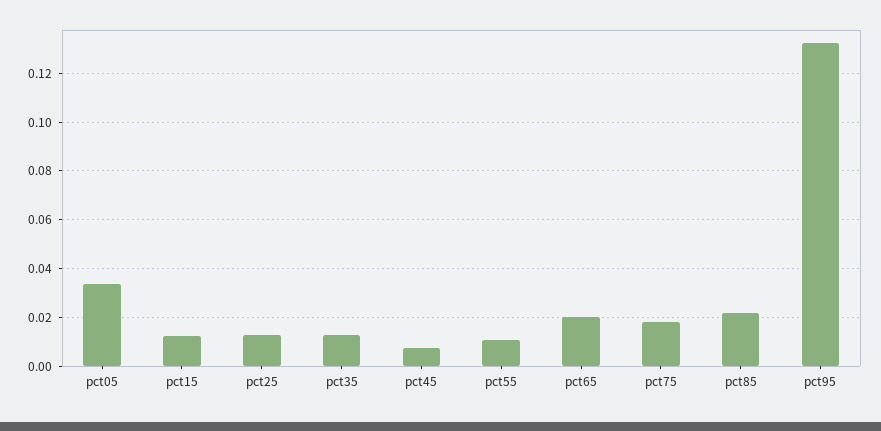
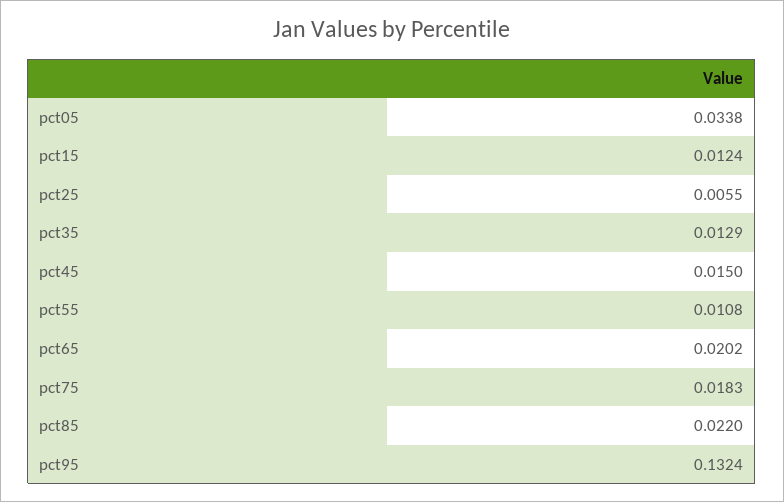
pct25: 0.0125 -> 0.0055
pct45: 0.0075 -> 0.015

